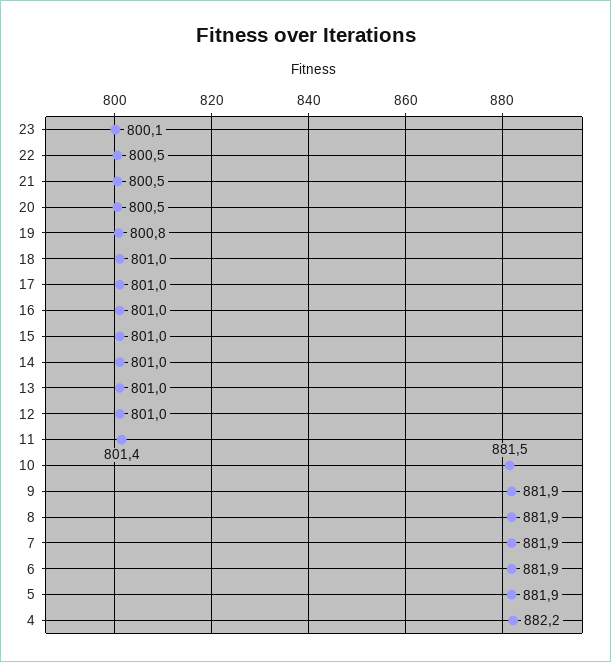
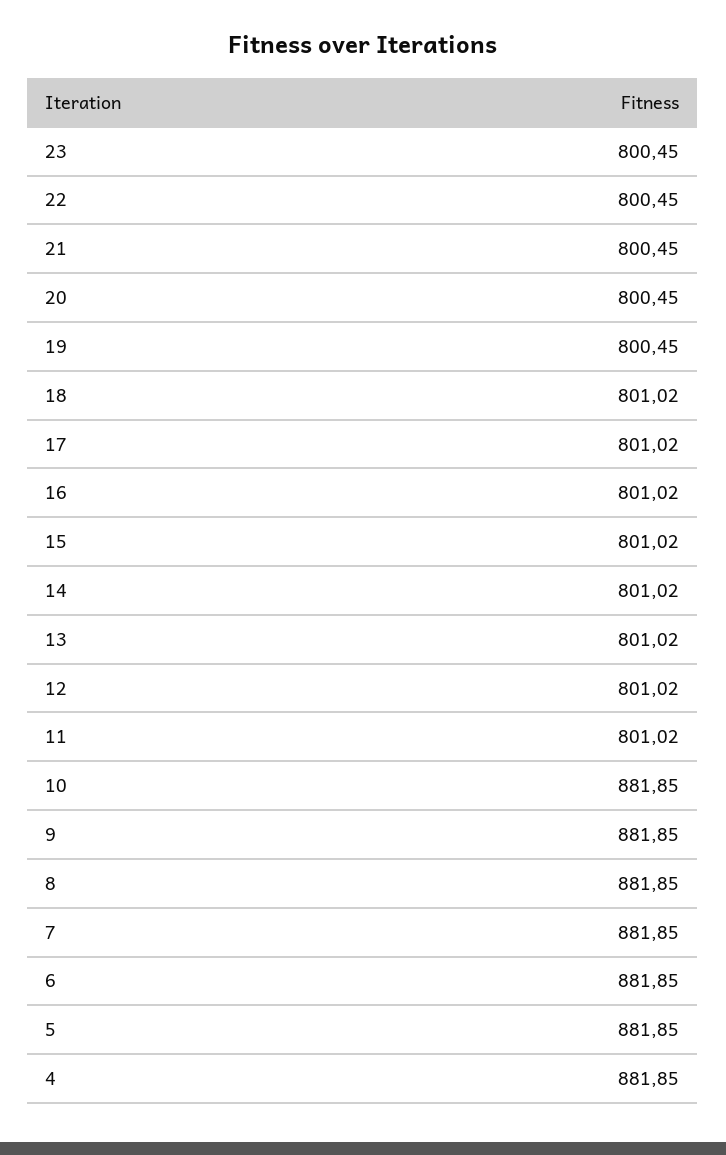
23: 800.1 -> 800.45
19: 800.8 -> 800.45
11: 801.4 -> 801.02
10: 881.5 -> 881.85
4: 882.2 -> 881.85

